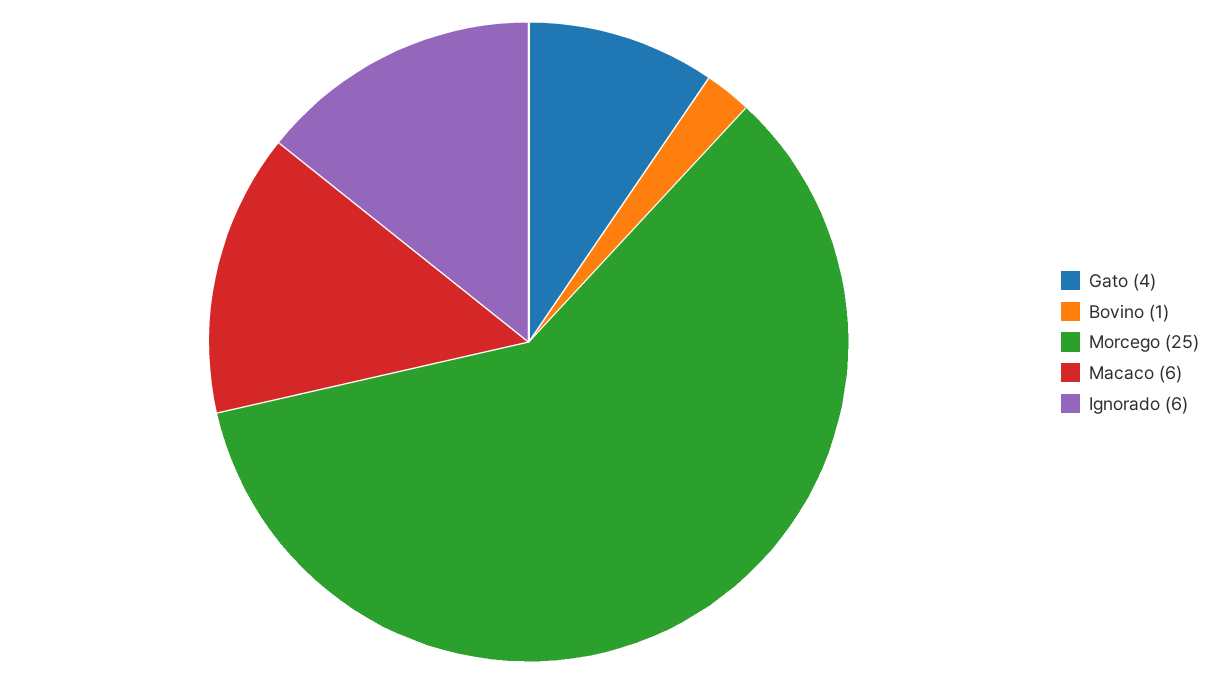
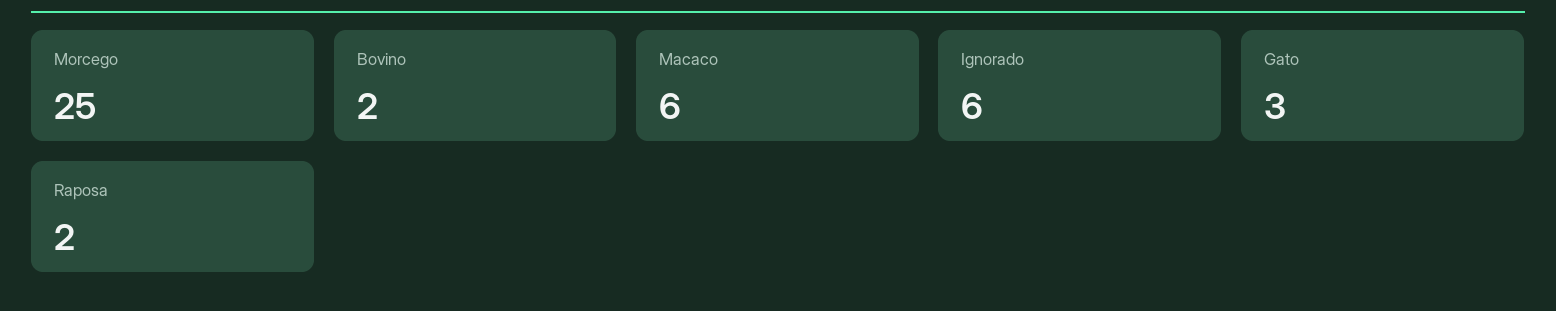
Gato: 4 -> 3
Bovino: 1 -> 2
Raposa: none -> 2

